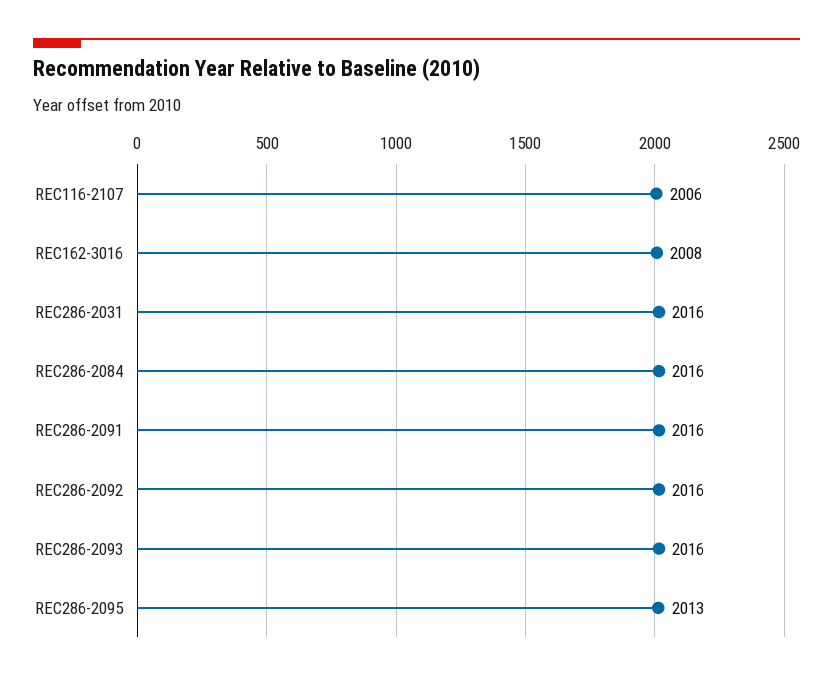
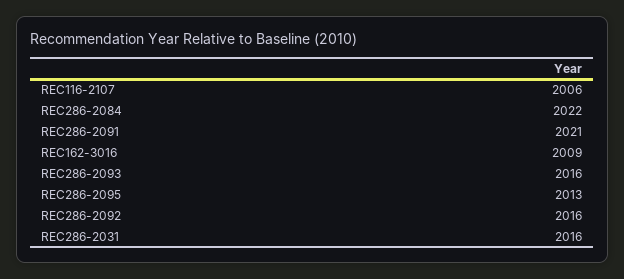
REC162-3016: 2008 -> 2009
REC286-2084: 2016 -> 2022
REC286-2091: 2016 -> 2021

